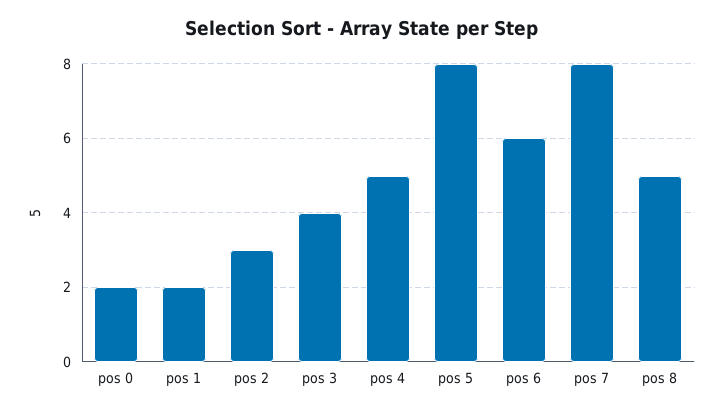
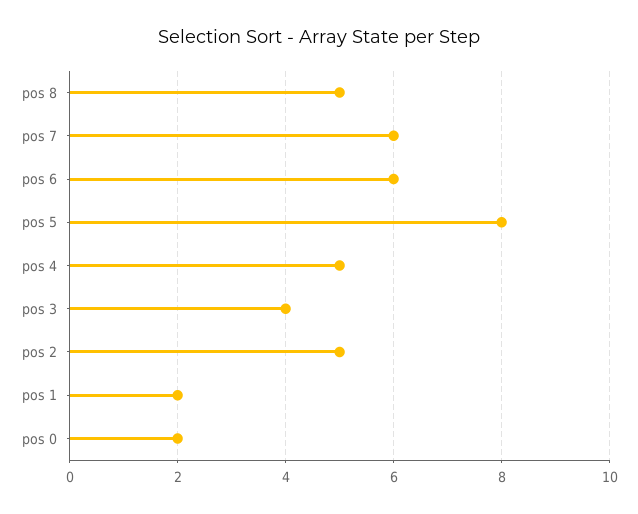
pos 2: 3 -> 5
pos 7: 8 -> 6

